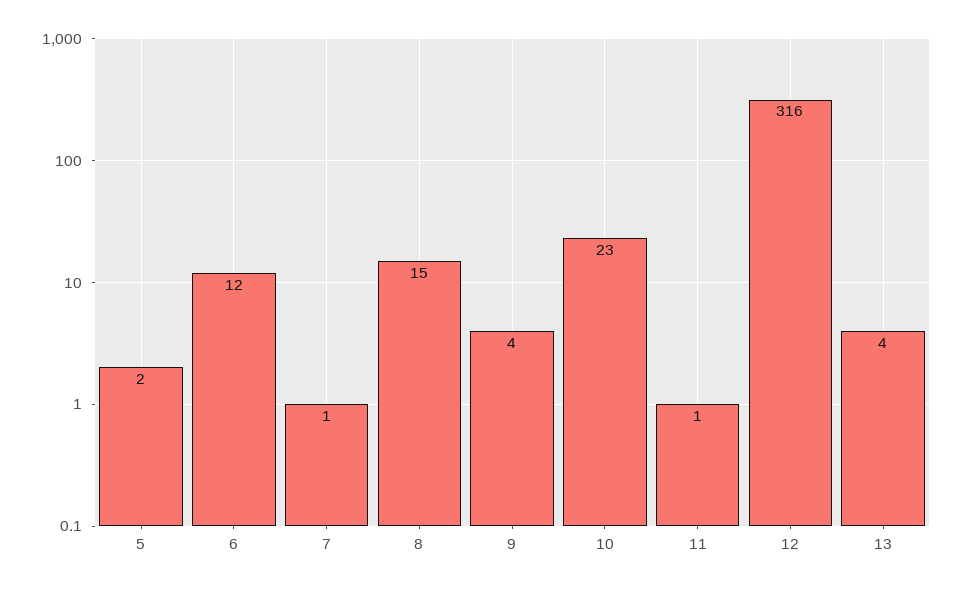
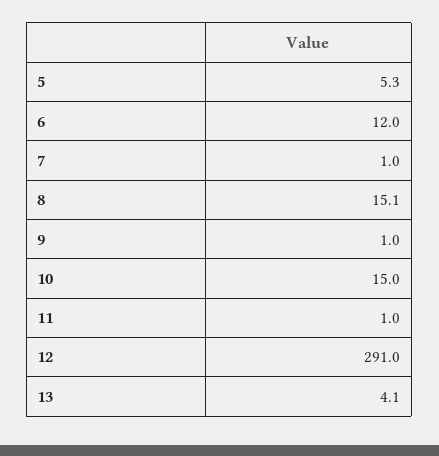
5: 2 -> 5.3
9: 4 -> 1
10: 23 -> 15
12: 316 -> 291

